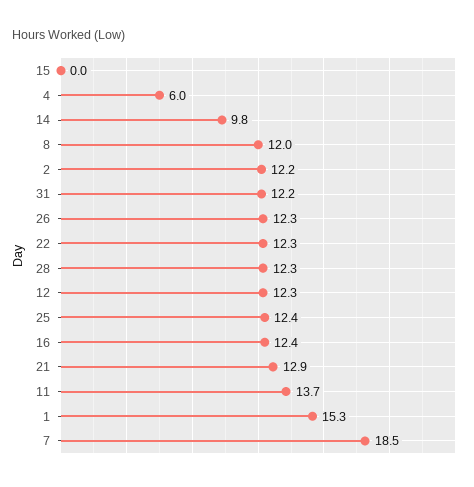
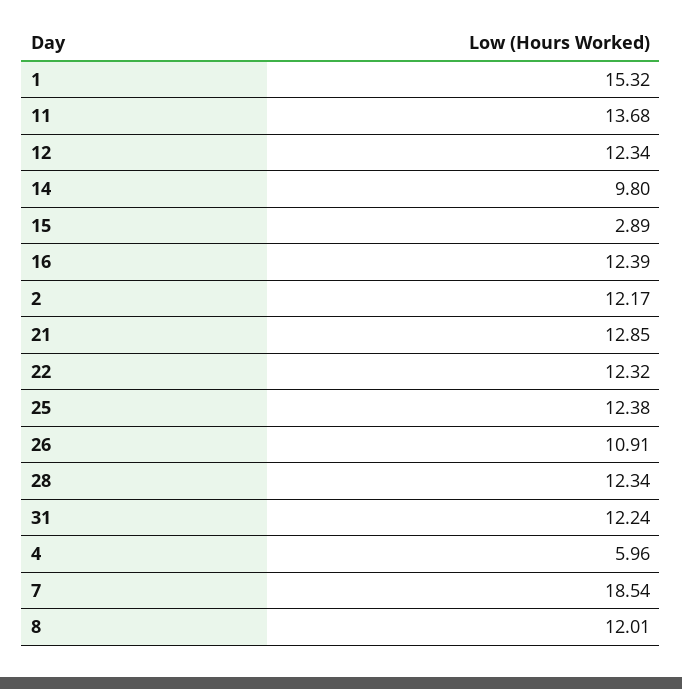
15: 0 -> 2.89
26: 12.3 -> 10.91

